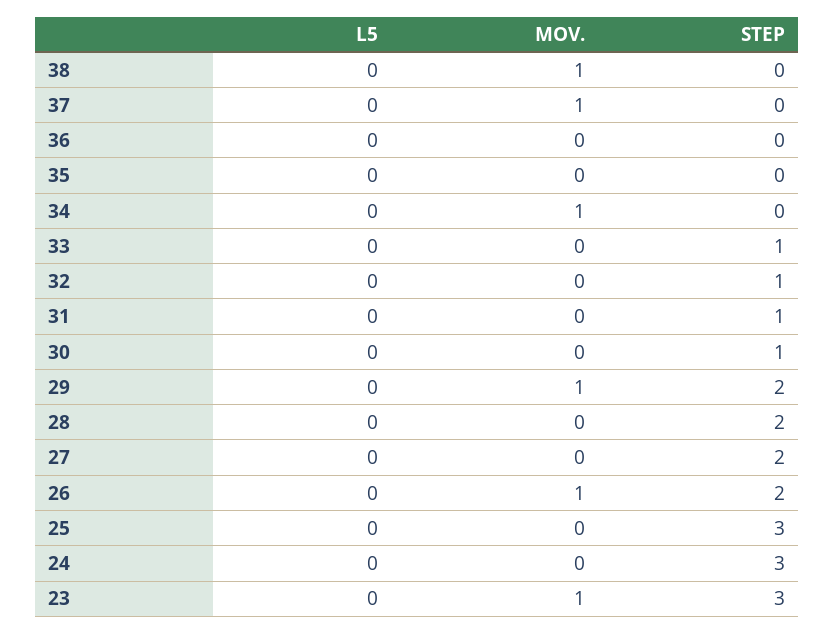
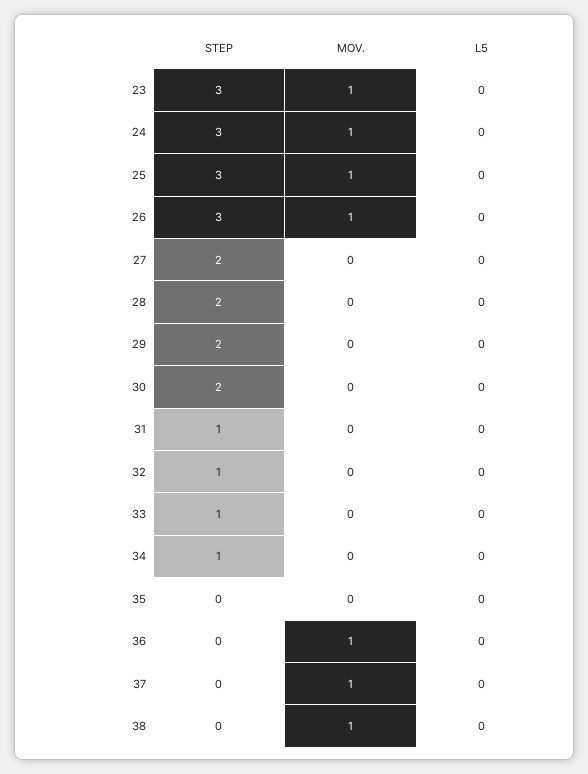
MOV., 36: 0 -> 1
MOV., 34: 1 -> 0
STEP, 34: 0 -> 1
STEP, 30: 1 -> 2
MOV., 29: 1 -> 0
STEP, 26: 2 -> 3
MOV., 25: 0 -> 1
MOV., 24: 0 -> 1

